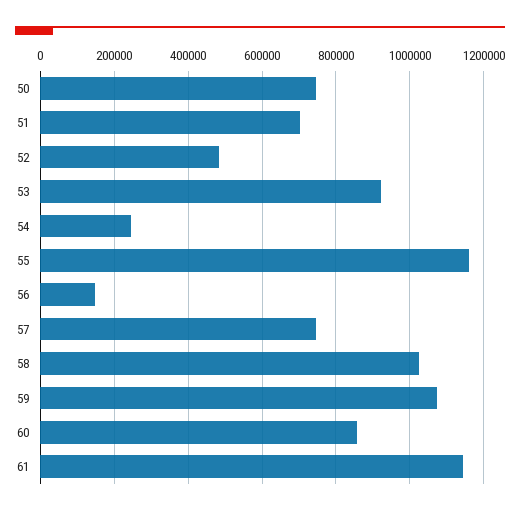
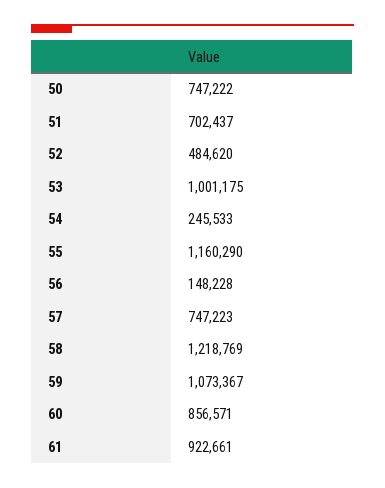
53: 920000 -> 1001175
58: 1020000 -> 1218769
61: 1140000 -> 922661

